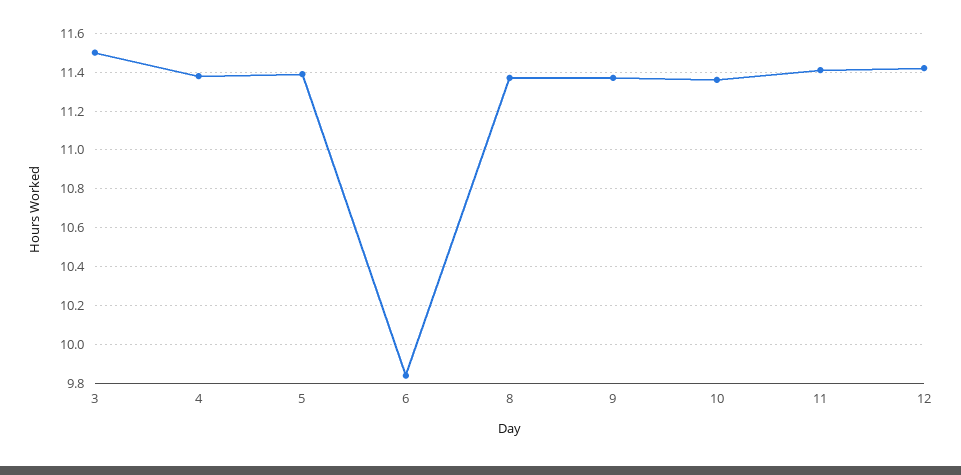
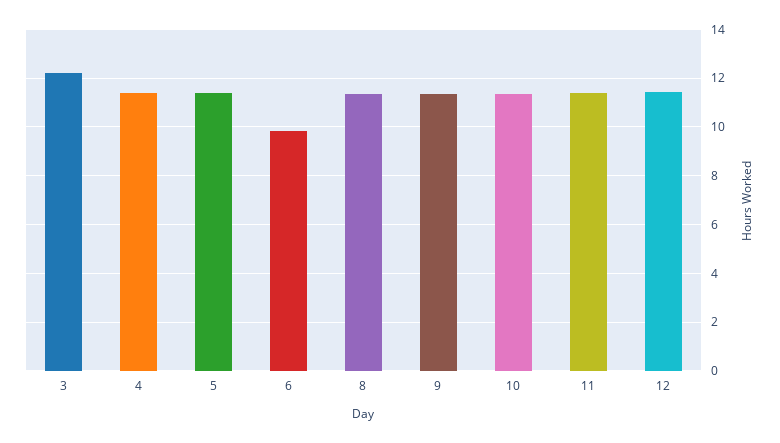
3: 11.5 -> 12.25

